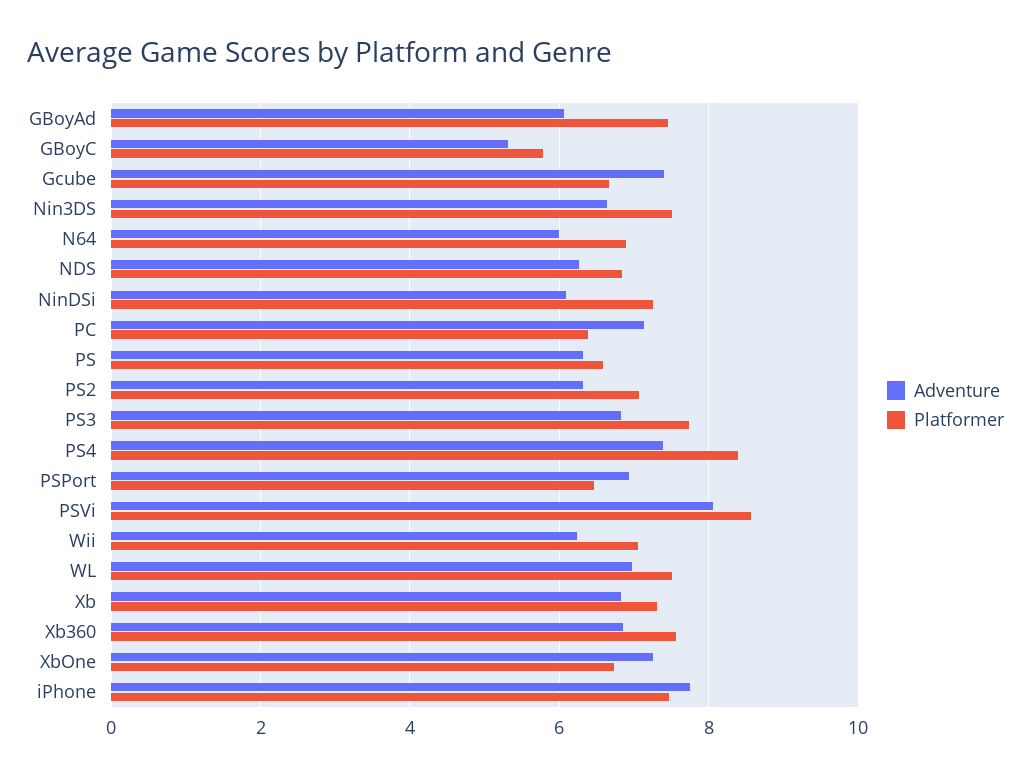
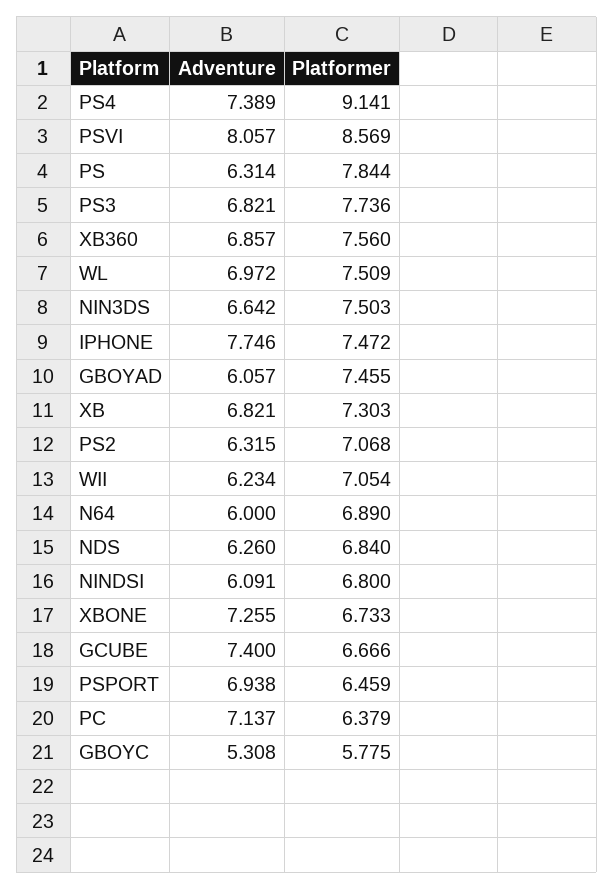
Platformer, NinDSi: 7.2 -> 6.8
Platformer, PS: 6.6 -> 7.844
Platformer, PS4: 8.4 -> 9.141

